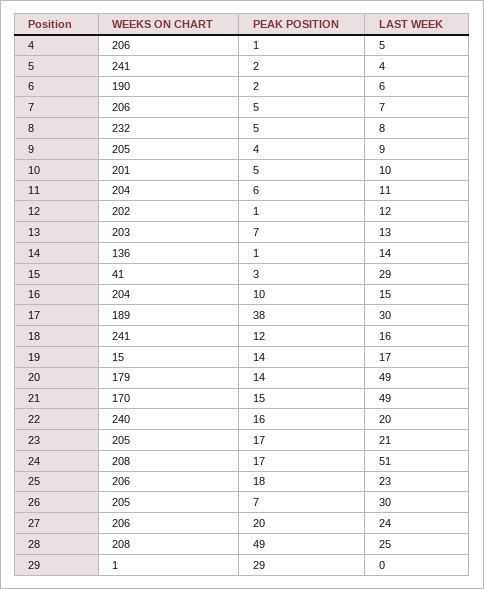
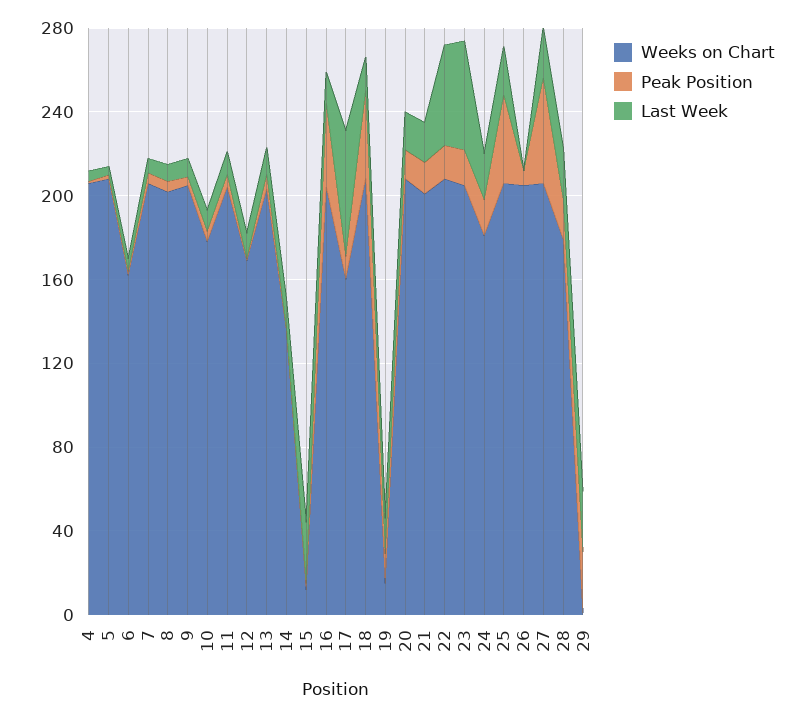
WEEKS ON CHART, 5: 241 -> 210
WEEKS ON CHART, 6: 190 -> 160
WEEKS ON CHART, 8: 232 -> 200
WEEKS ON CHART, 10: 201 -> 180
WEEKS ON CHART, 12: 202 -> 170
WEEKS ON CHART, 15: 41 -> 10
PEAK POSITION, 16: 10 -> 40
WEEKS ON CHART, 17: 189 -> 160
PEAK POSITION, 17: 38 -> 10
LAST WEEK, 17: 30 -> 60
WEEKS ON CHART, 18: 241 -> 210
PEAK POSITION, 18: 12 -> 40
WEEKS ON CHART, 20: 179 -> 210
LAST WEEK, 20: 49 -> 20
WEEKS ON CHART, 21: 170 -> 200
LAST WEEK, 21: 49 -> 20
WEEKS ON CHART, 22: 240 -> 210
LAST WEEK, 22: 20 -> 50
LAST WEEK, 23: 21 -> 50
WEEKS ON CHART, 24: 208 -> 180
LAST WEEK, 24: 51 -> 20
PEAK POSITION, 25: 18 -> 40
LAST WEEK, 26: 30 -> 0
PEAK POSITION, 27: 20 -> 50
WEEKS ON CHART, 28: 208 -> 180
PEAK POSITION, 28: 49 -> 20
LAST WEEK, 29: 0 -> 30

